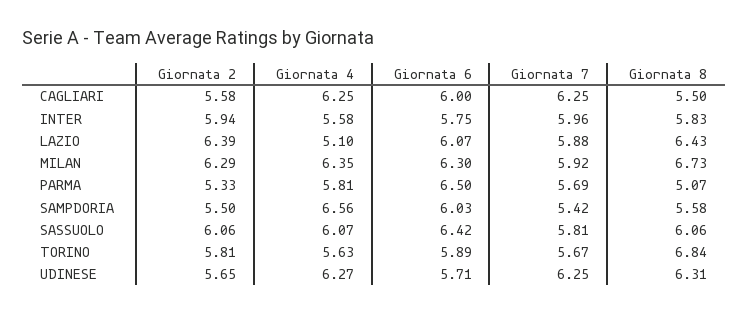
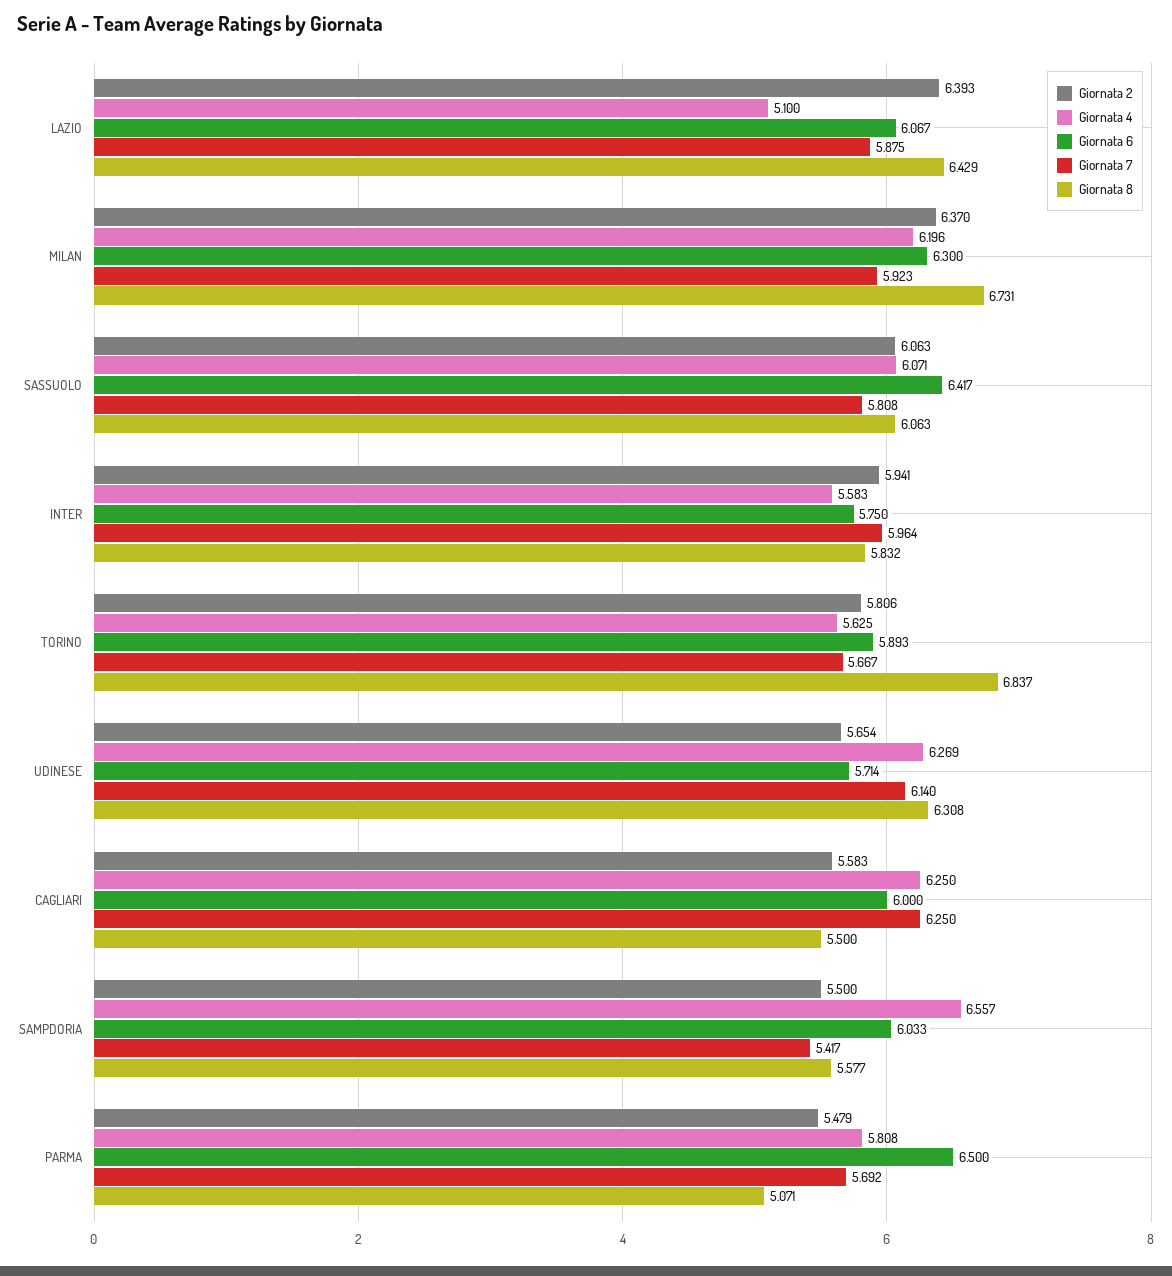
Giornata 2, MILAN: 6.29 -> 6.37
Giornata 4, MILAN: 6.35 -> 6.196
Giornata 2, PARMA: 5.33 -> 5.479
Giornata 7, UDINESE: 6.25 -> 6.14

